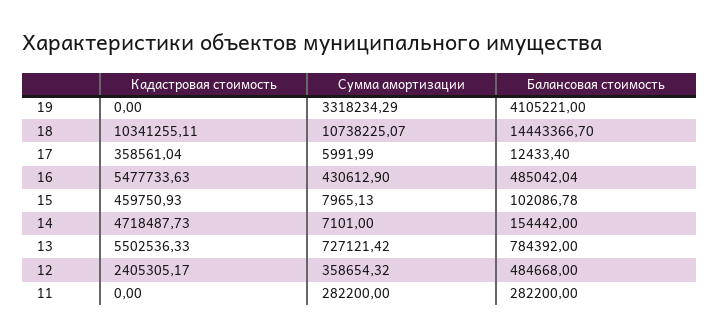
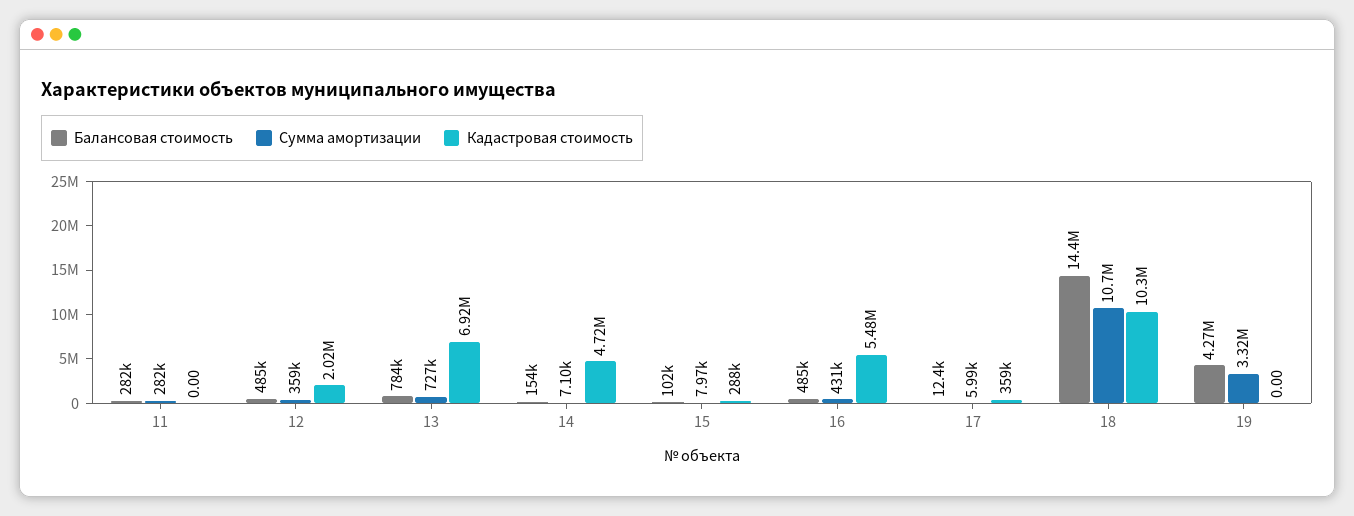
Балансовая стоимость, 19: 4105221 -> 4270000
Кадастровая стоимость, 15: 459750.93 -> 288000
Кадастровая стоимость, 13: 5502536.33 -> 6920000
Кадастровая стоимость, 12: 2405305.17 -> 2020000

